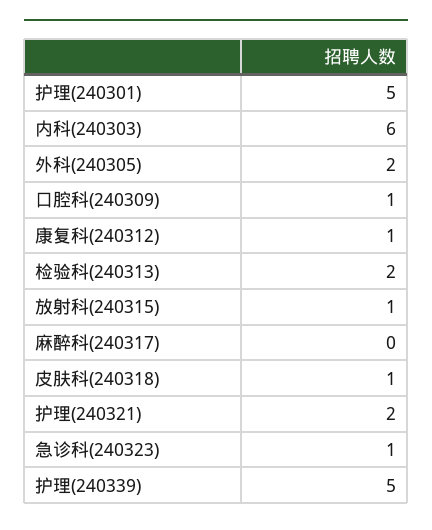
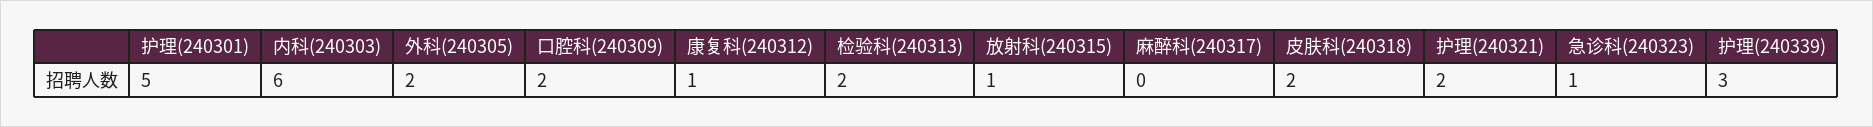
口腔科(240309): 1 -> 2
皮肤科(240318): 1 -> 2
护理(240339): 5 -> 3

